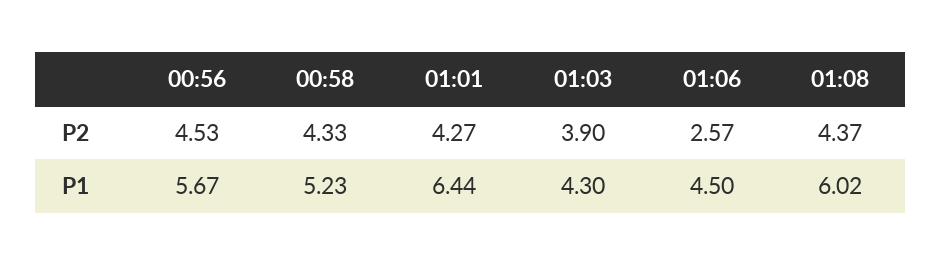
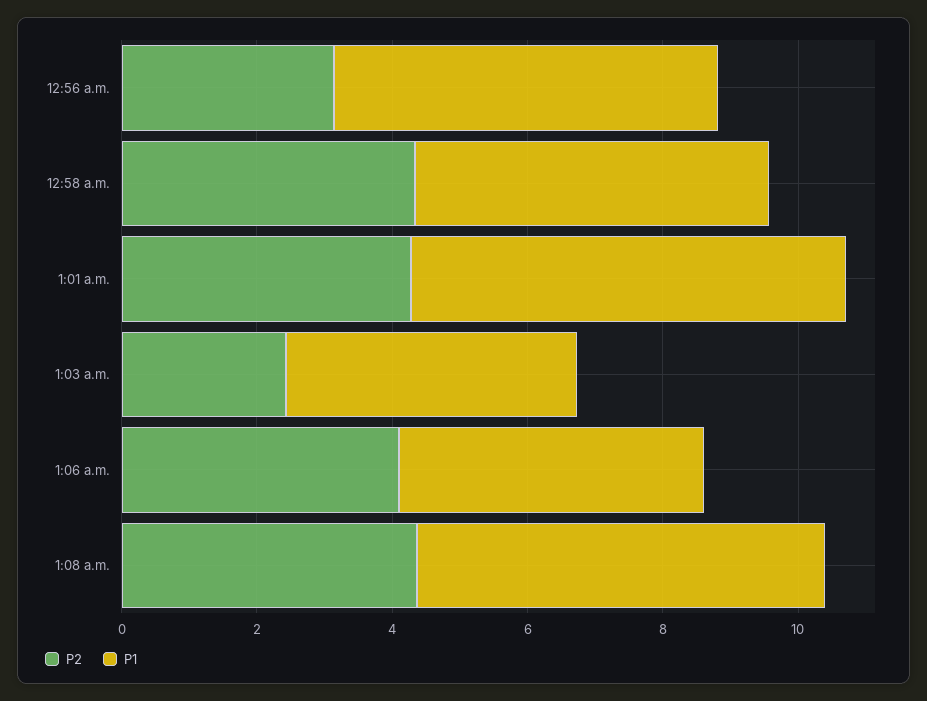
P2, 00:56: 4.53 -> 3
P2, 01:03: 3.9 -> 2.5
P2, 01:06: 2.57 -> 4

